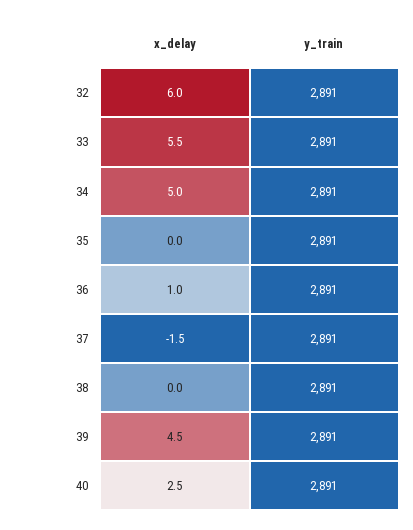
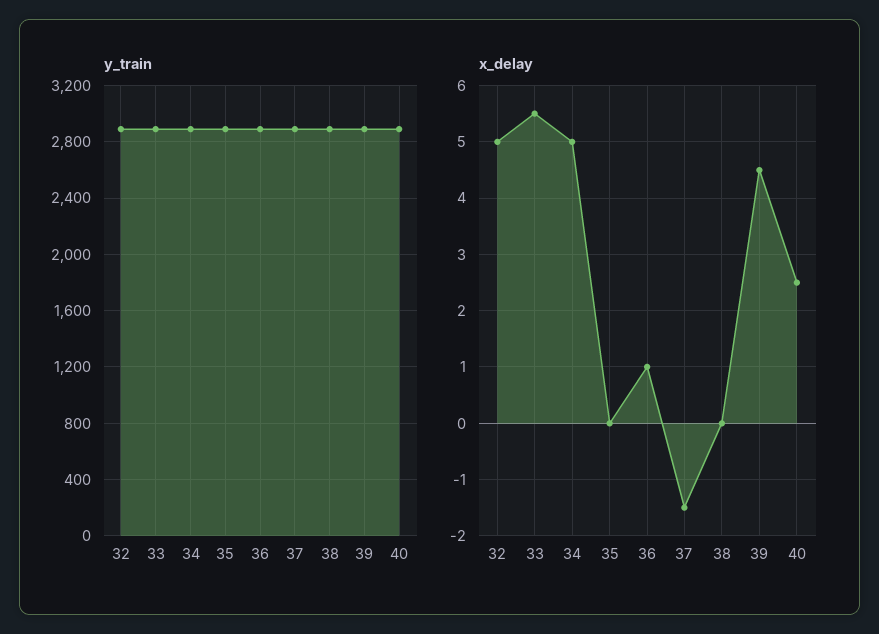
x_delay, 32: 6 -> 5

